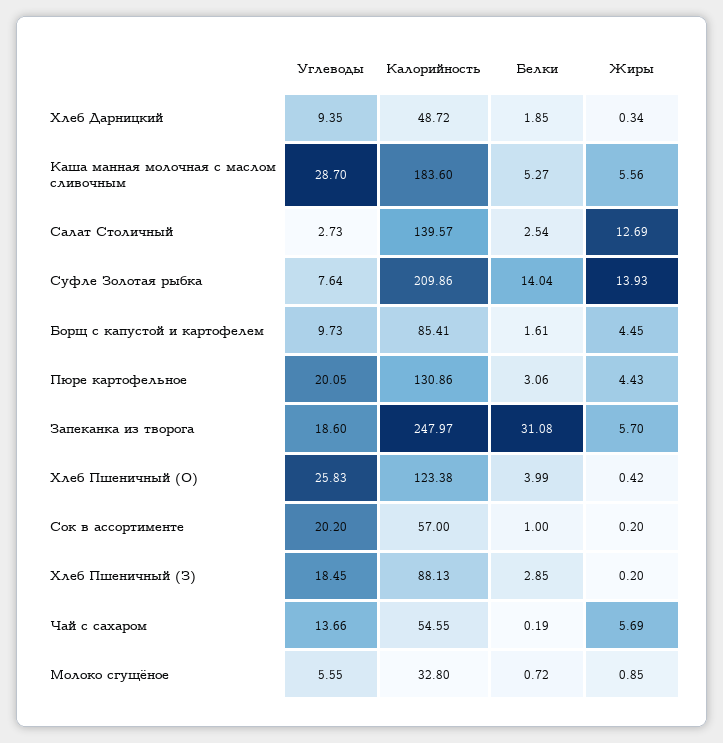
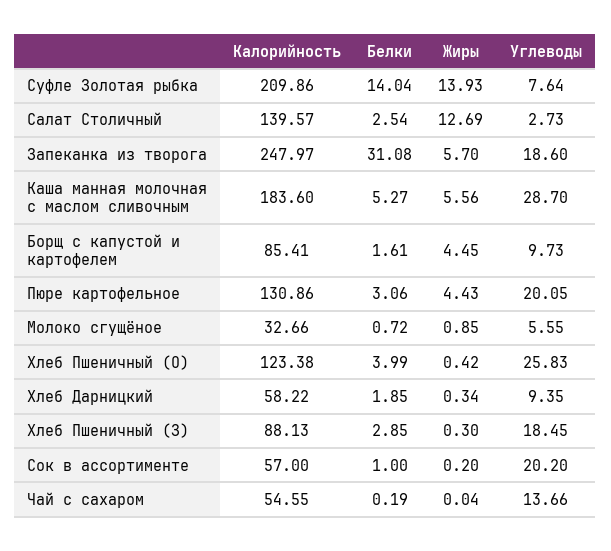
Калорийность, Хлеб Дарницкий: 48.72 -> 58.22
Жиры, Хлеб Пшеничный (З): 0.2 -> 0.3
Жиры, Чай с сахаром: 5.69 -> 0.04
Калорийность, Молоко сгущёное: 32.8 -> 32.66

